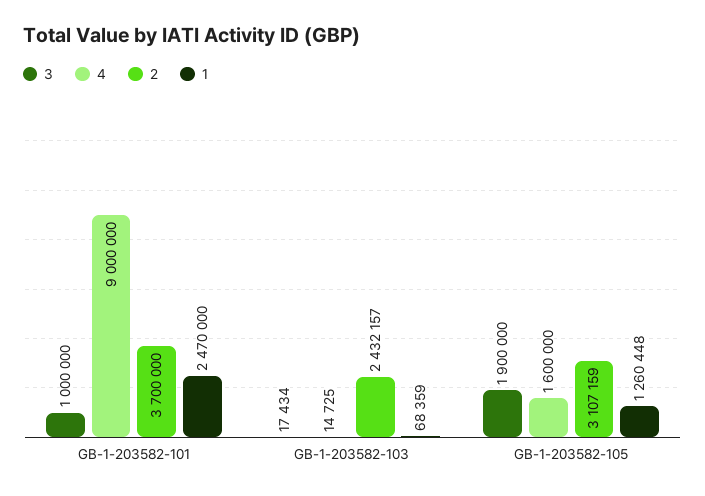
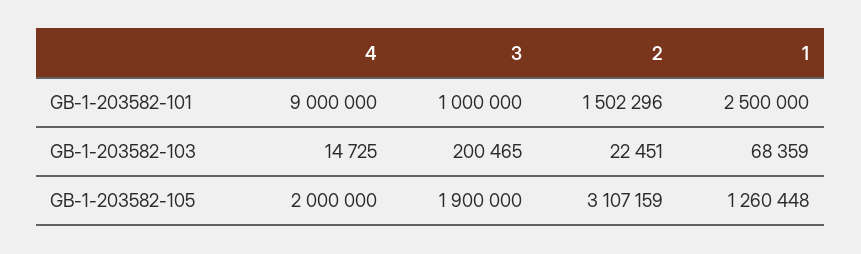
2, GB-1-203582-101: 3700000 -> 1502296
1, GB-1-203582-101: 2470000 -> 2500000
3, GB-1-203582-103: 17434 -> 200465
2, GB-1-203582-103: 2432157 -> 22451
4, GB-1-203582-105: 1600000 -> 2000000

